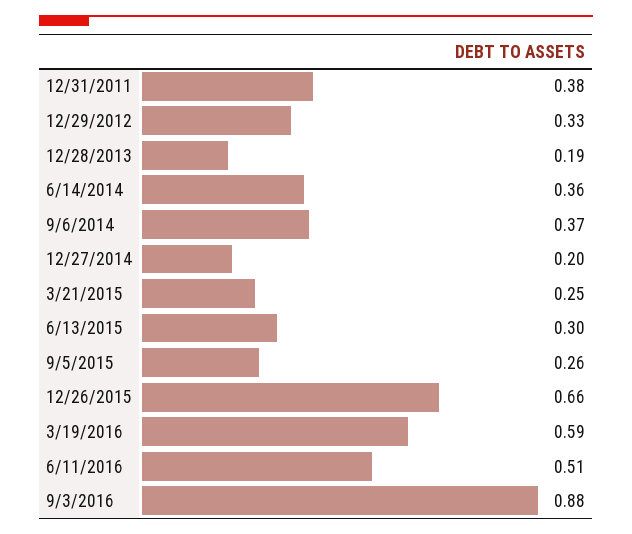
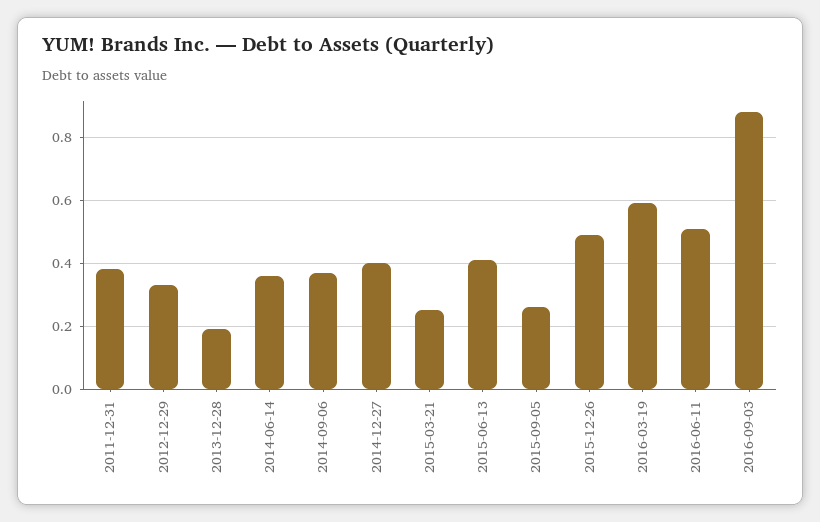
12/27/2014: 0.2 -> 0.4
6/13/2015: 0.3 -> 0.4
12/26/2015: 0.66 -> 0.5

